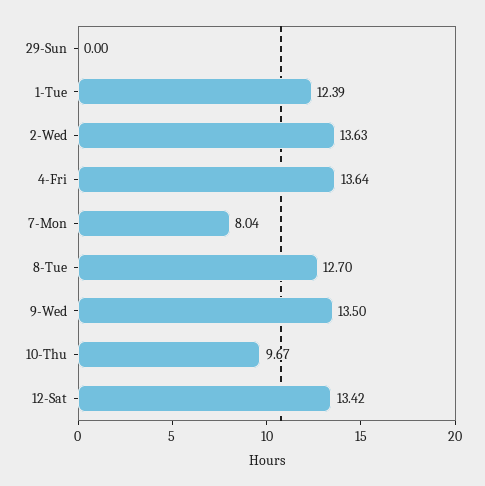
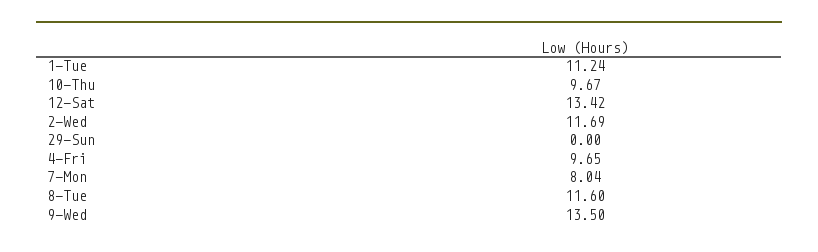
1-Tue: 12.39 -> 11.24
2-Wed: 13.63 -> 11.69
4-Fri: 13.64 -> 9.65
8-Tue: 12.7 -> 11.6

